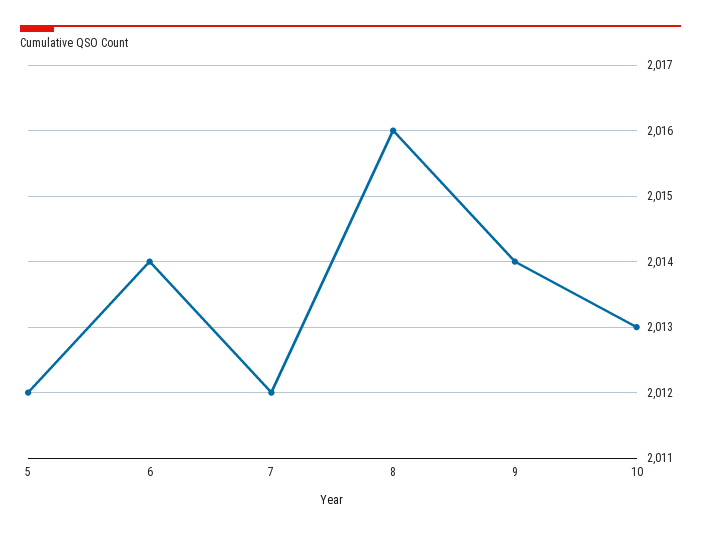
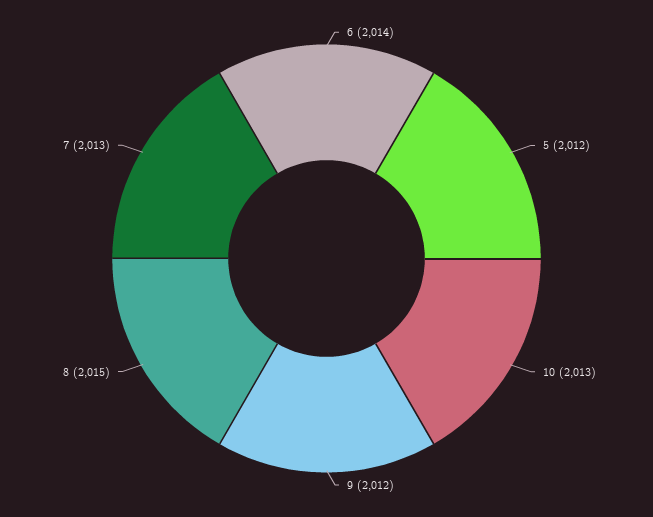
7: 2012 -> 2013
8: 2016 -> 2015
9: 2014 -> 2012

